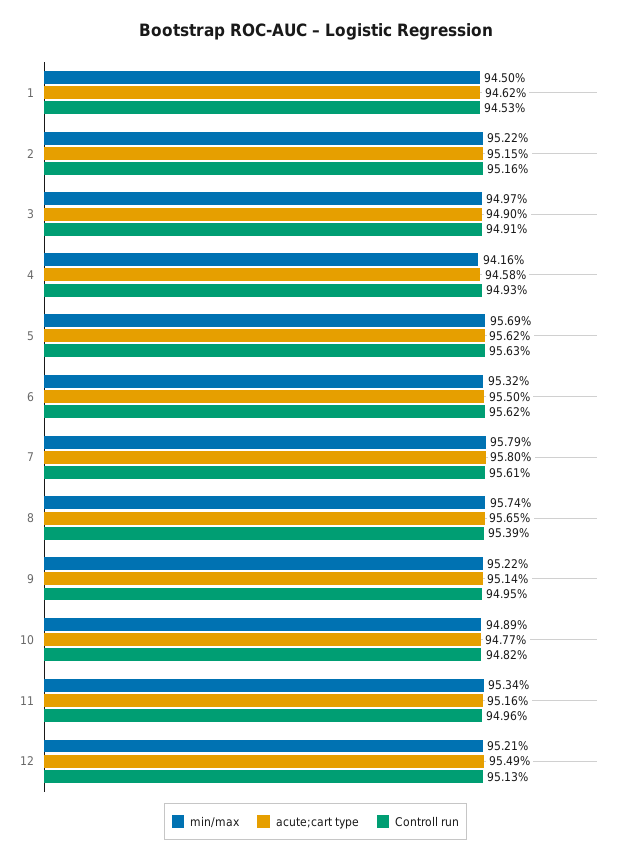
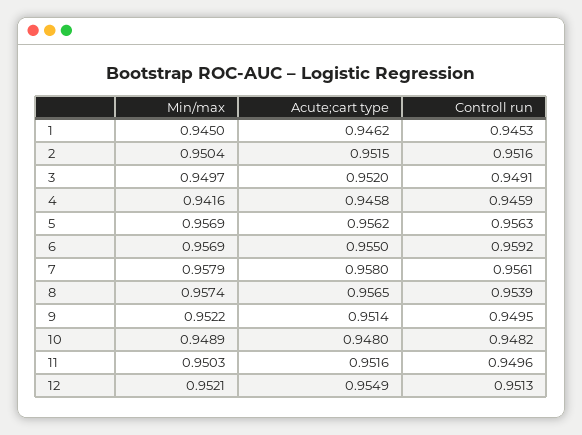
min/max, 2: 0.9522 -> 0.9504
acute;cart type, 3: 0.949 -> 0.952
Controll run, 4: 0.9493 -> 0.9459
min/max, 6: 0.9532 -> 0.9569
Controll run, 6: 0.9562 -> 0.9592
acute;cart type, 10: 0.9477 -> 0.948
min/max, 11: 0.9534 -> 0.9503

